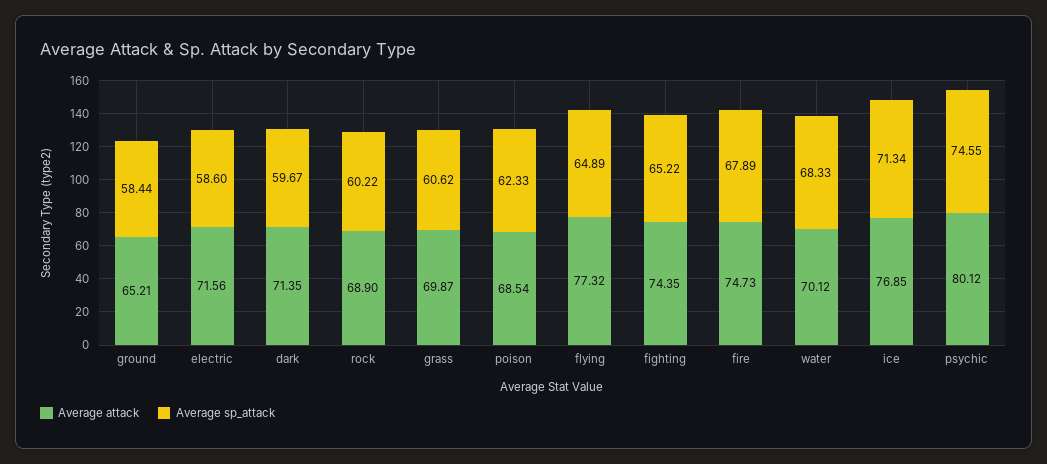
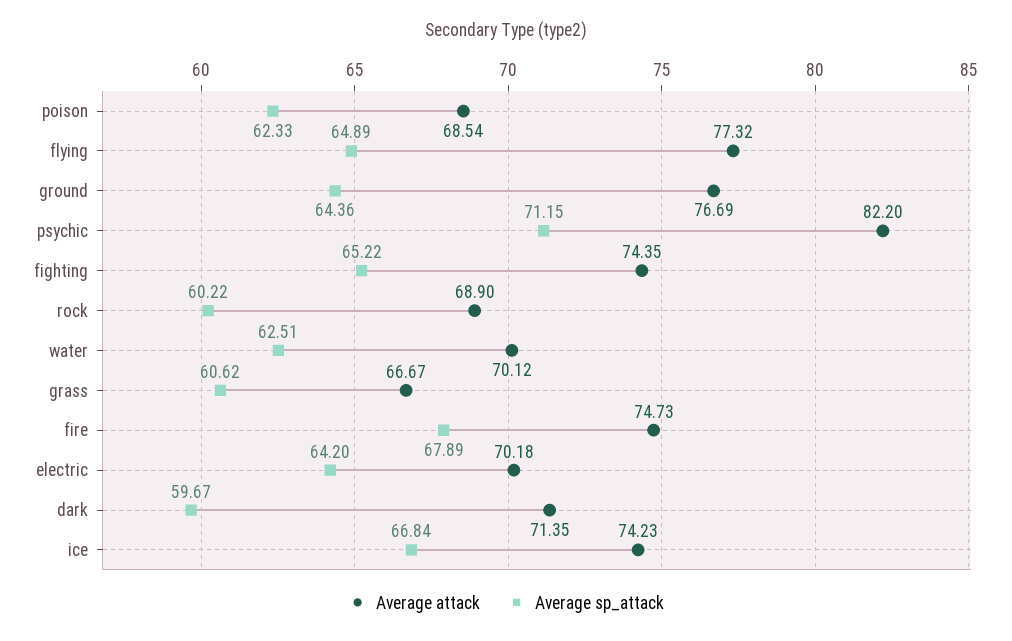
Average attack, ground: 65.21 -> 76.69
Average sp_attack, ground: 58.44 -> 64.36
Average attack, electric: 71.56 -> 70.18
Average sp_attack, electric: 58.6 -> 64.2
Average attack, grass: 69.87 -> 66.67
Average sp_attack, water: 68.33 -> 62.51
Average attack, ice: 76.85 -> 74.23
Average sp_attack, ice: 71.34 -> 66.84
Average attack, psychic: 80.12 -> 82.2
Average sp_attack, psychic: 74.55 -> 71.15

